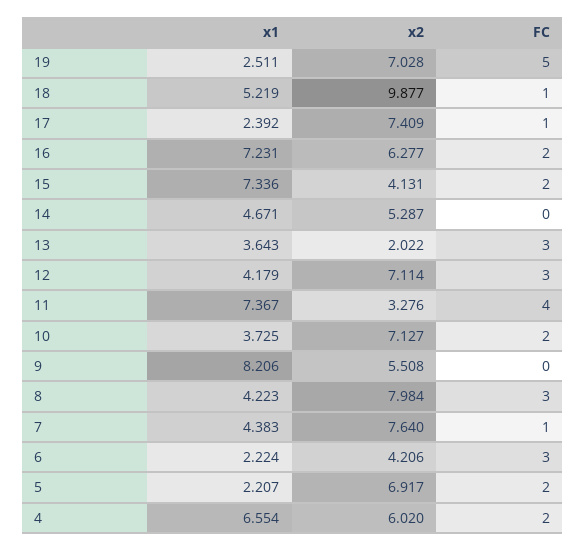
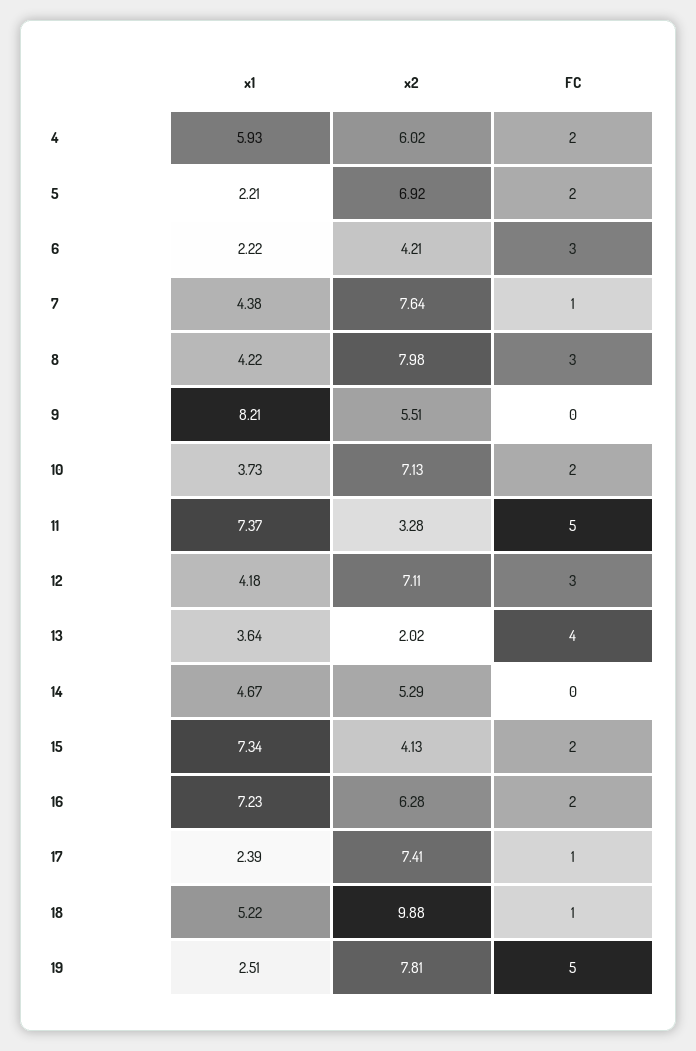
x2, 19: 7.028 -> 7.81
FC, 13: 3 -> 4
FC, 11: 4 -> 5
x1, 4: 6.554 -> 5.93

